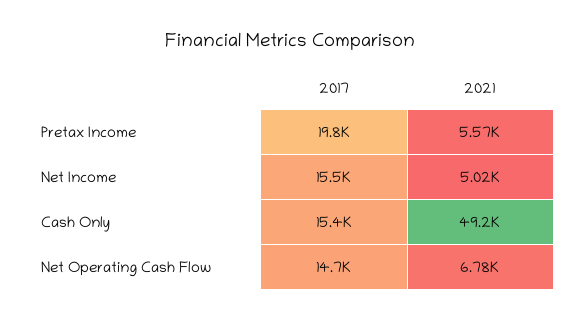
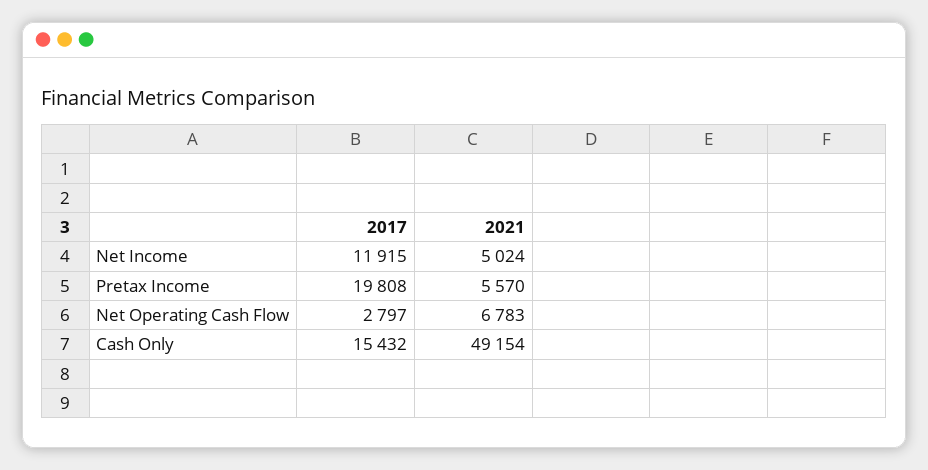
2017, Net Income: 15500 -> 11915
2017, Net Operating Cash Flow: 14700 -> 2797

